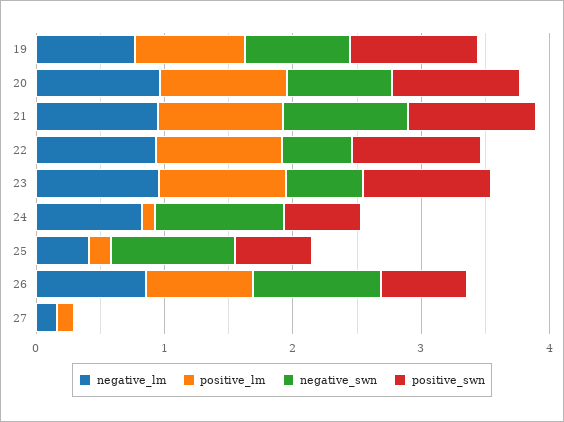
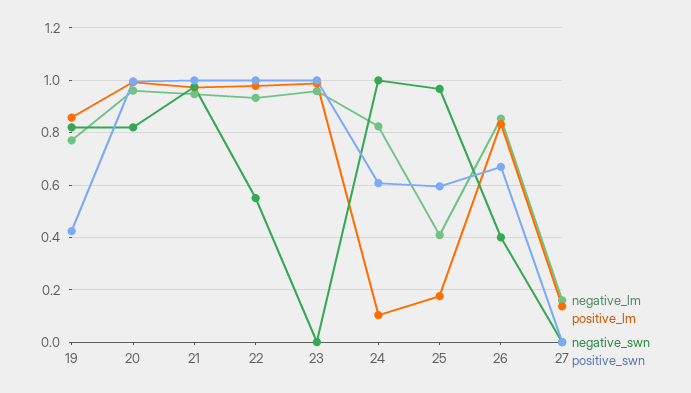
positive_swn, 19: 1 -> 0.425
negative_swn, 23: 0.6 -> 0
negative_swn, 26: 1 -> 0.4

